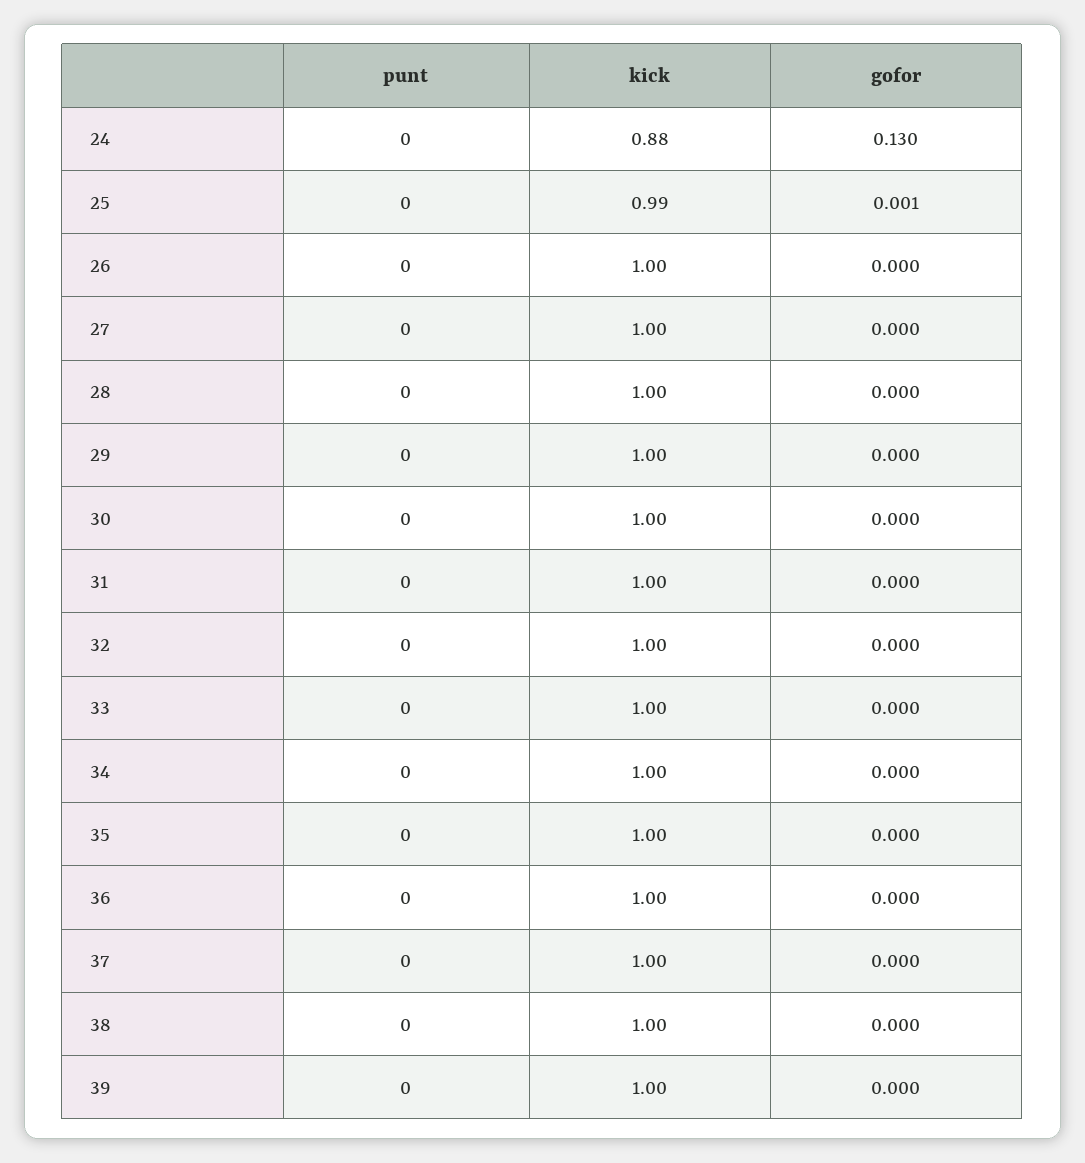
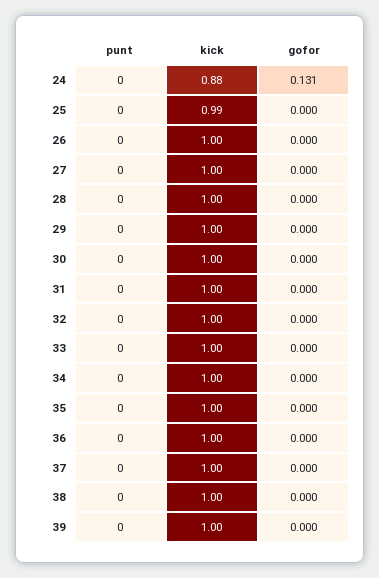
gofor, 24: 0.13 -> 0.131
gofor, 25: 0.001 -> 0

